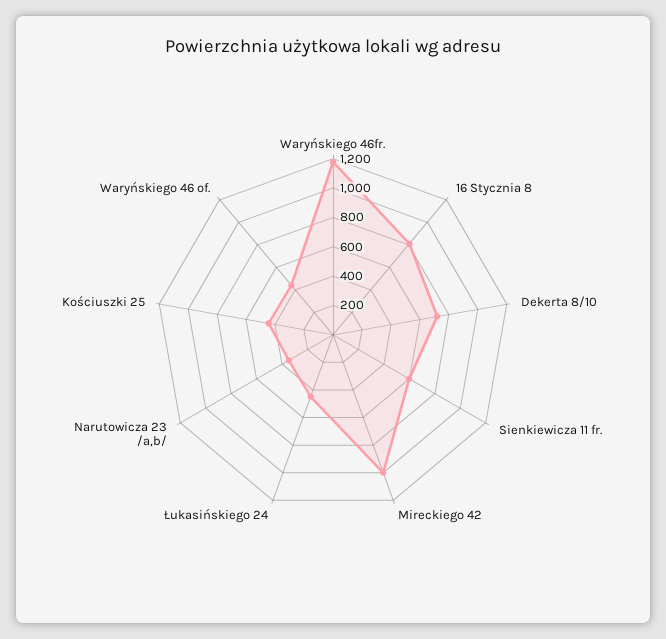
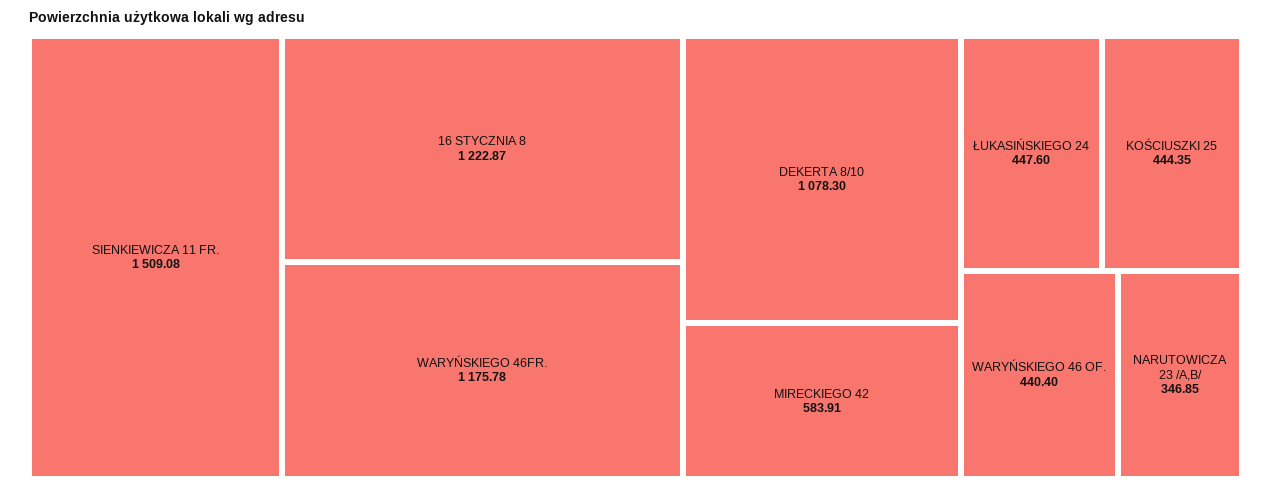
16 Stycznia 8: 800 -> 1222.87
Dekerta 8/10: 700 -> 1078.3
Sienkiewicza 11 fr.: 600 -> 1509.08
Mireckiego 42: 1000 -> 583.91

